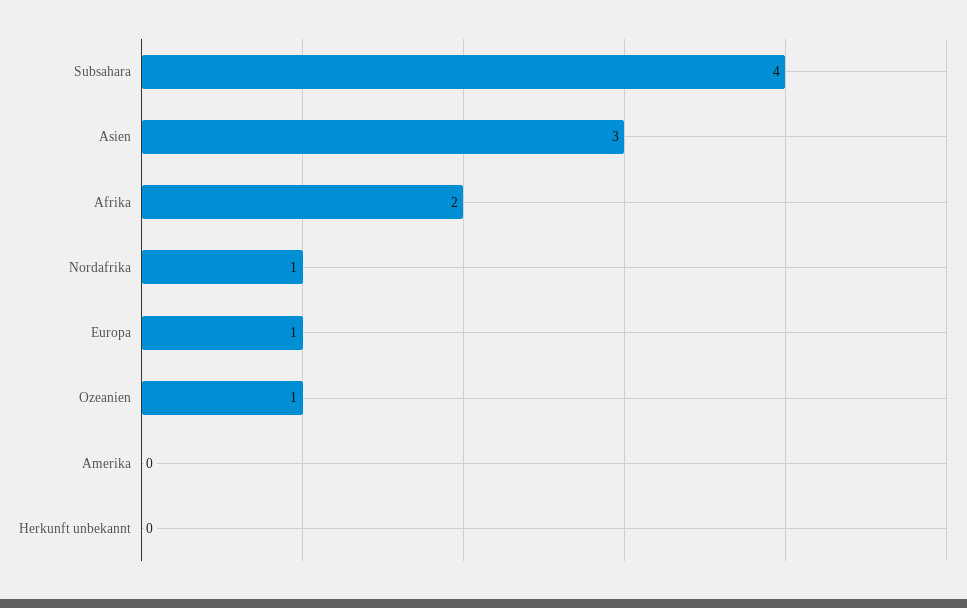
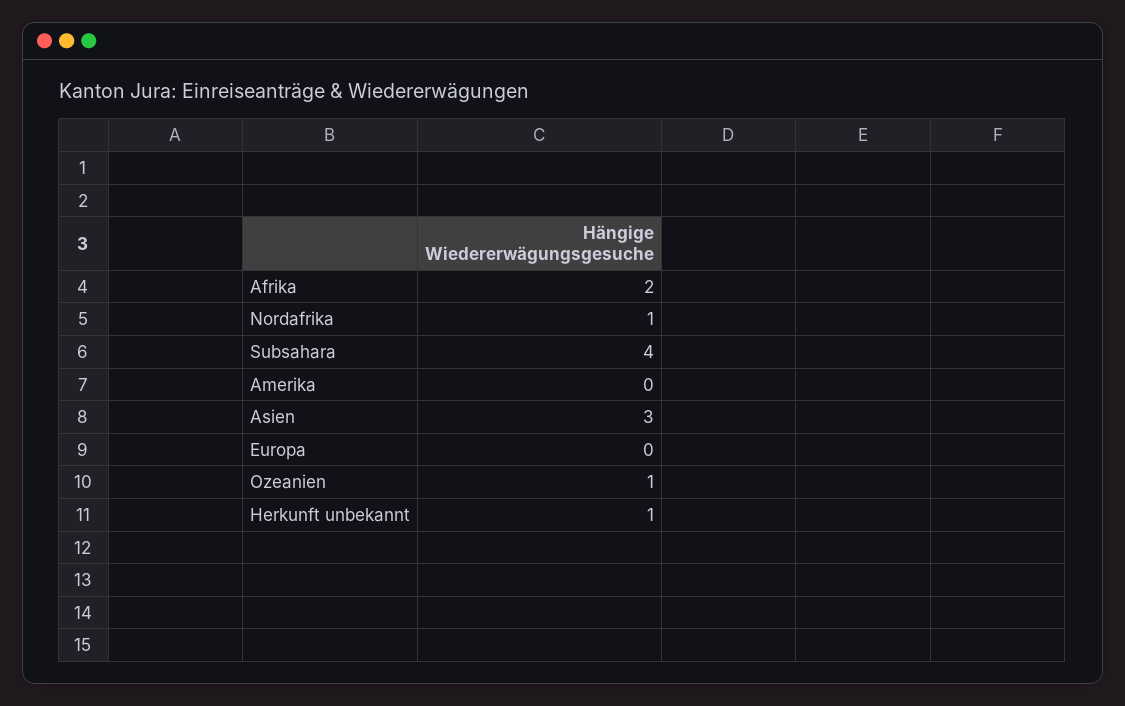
Europa: 1 -> 0
Herkunft unbekannt: 0 -> 1

